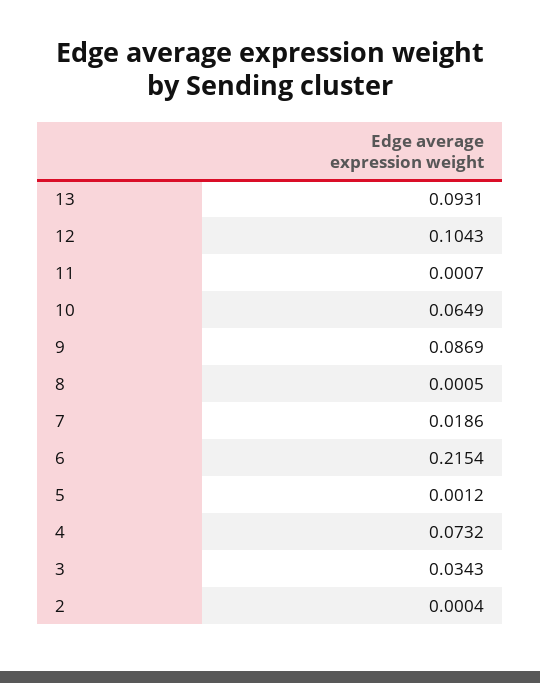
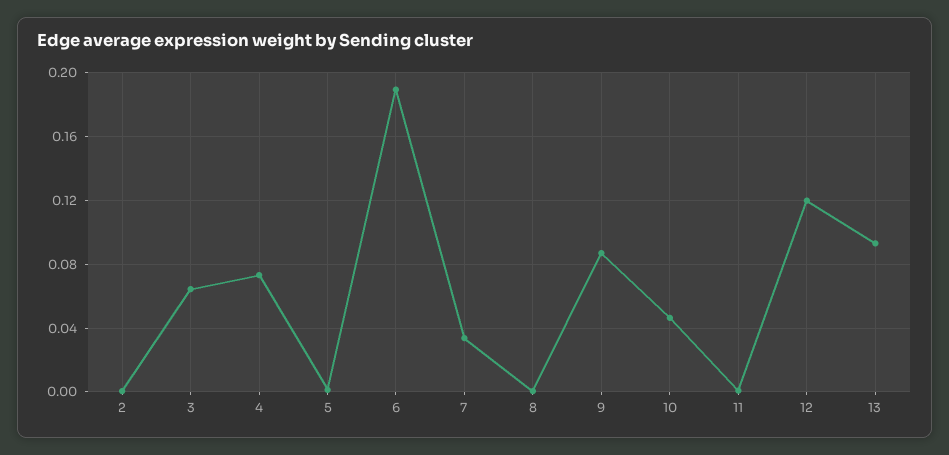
12: 0.1043 -> 0.12
10: 0.0649 -> 0.045
7: 0.0186 -> 0.035
6: 0.2154 -> 0.19
3: 0.0343 -> 0.065

